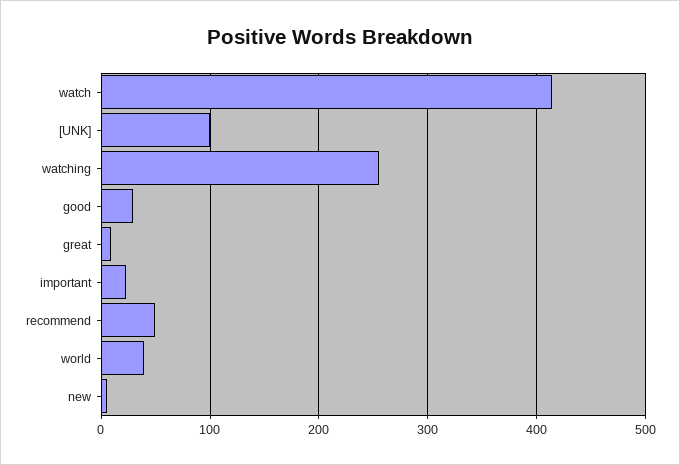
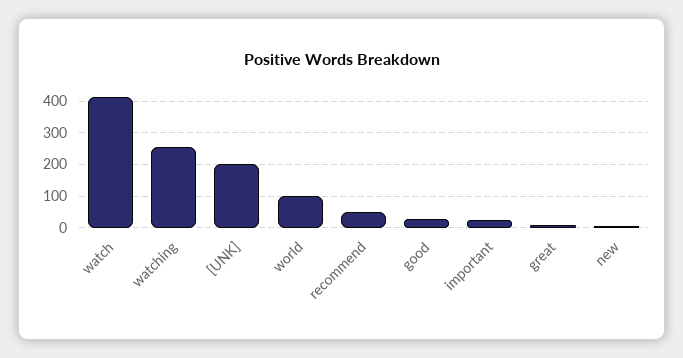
[UNK]: 100 -> 200
world: 40 -> 100

